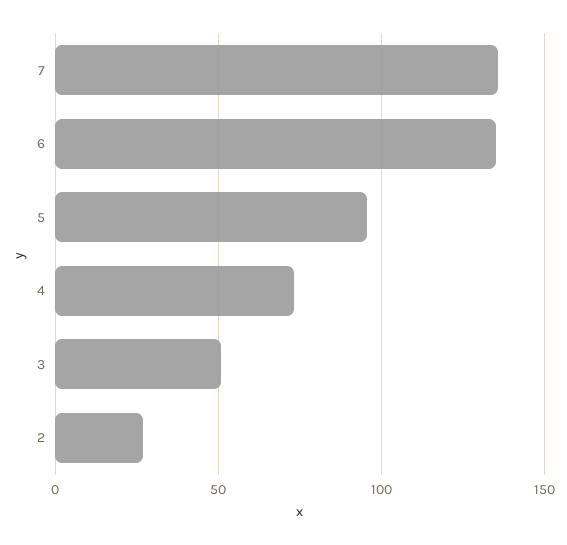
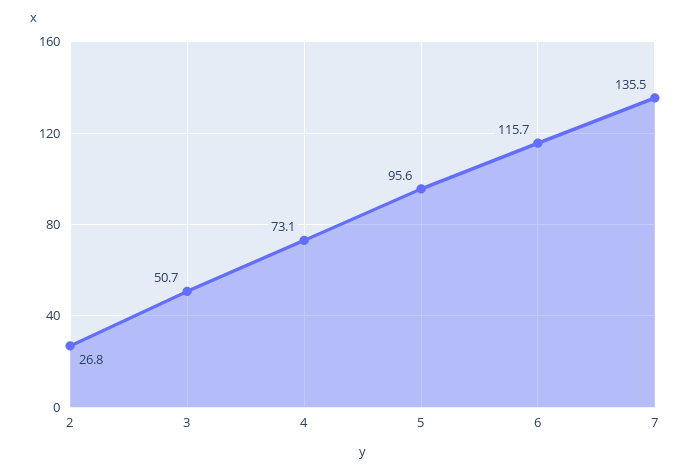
6: 135 -> 115.7

